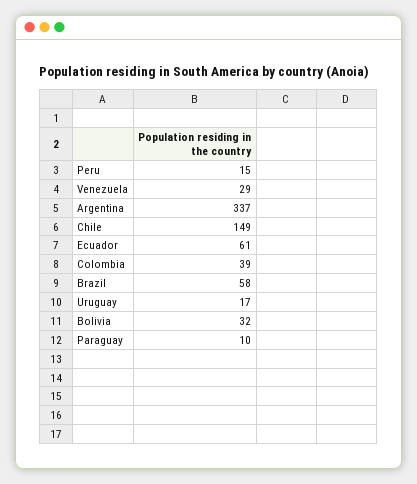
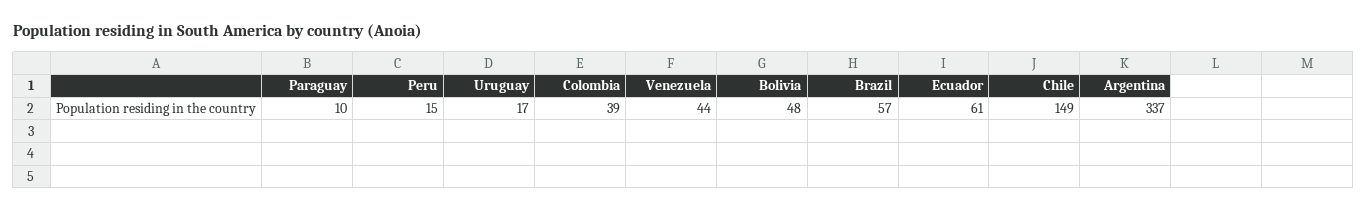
Venezuela: 29 -> 44
Brazil: 58 -> 57
Bolivia: 32 -> 48

